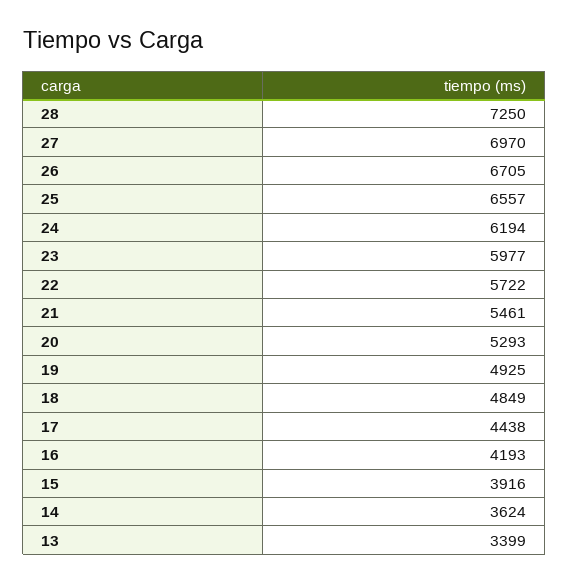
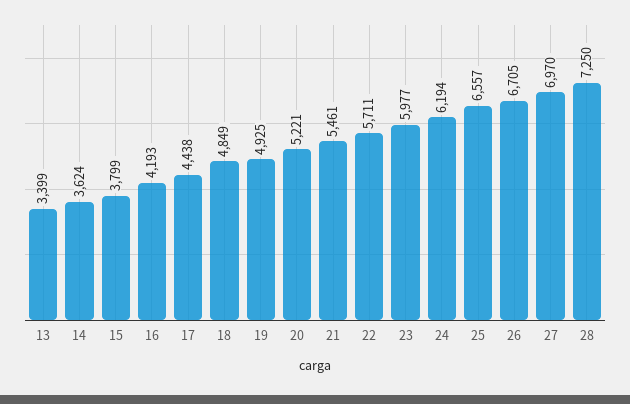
22: 5722 -> 5711
20: 5293 -> 5221
15: 3916 -> 3799

